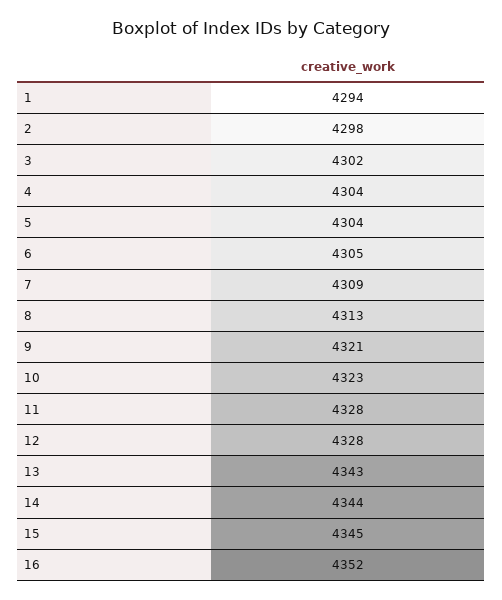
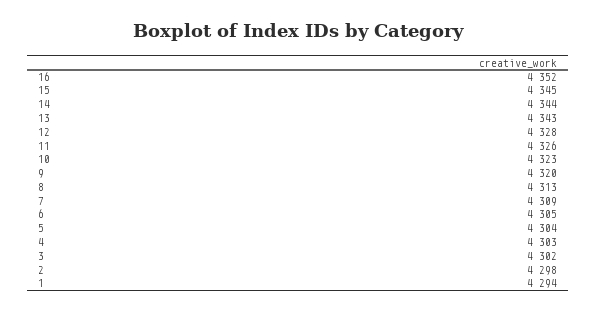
4: 4304 -> 4303
9: 4321 -> 4320
11: 4328 -> 4326

